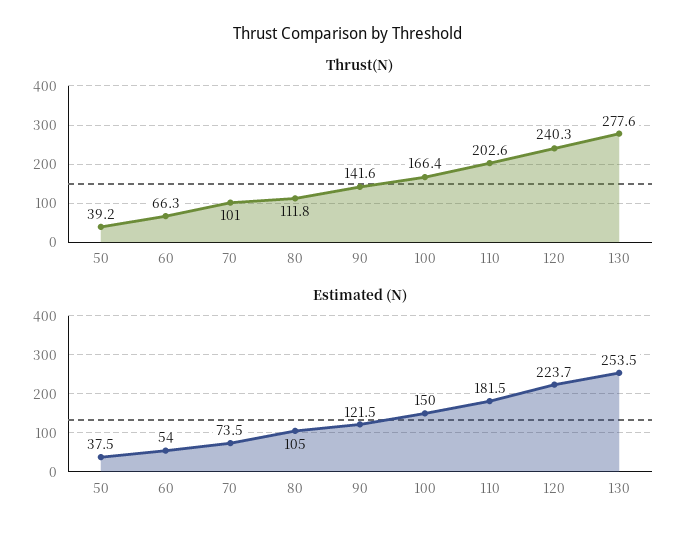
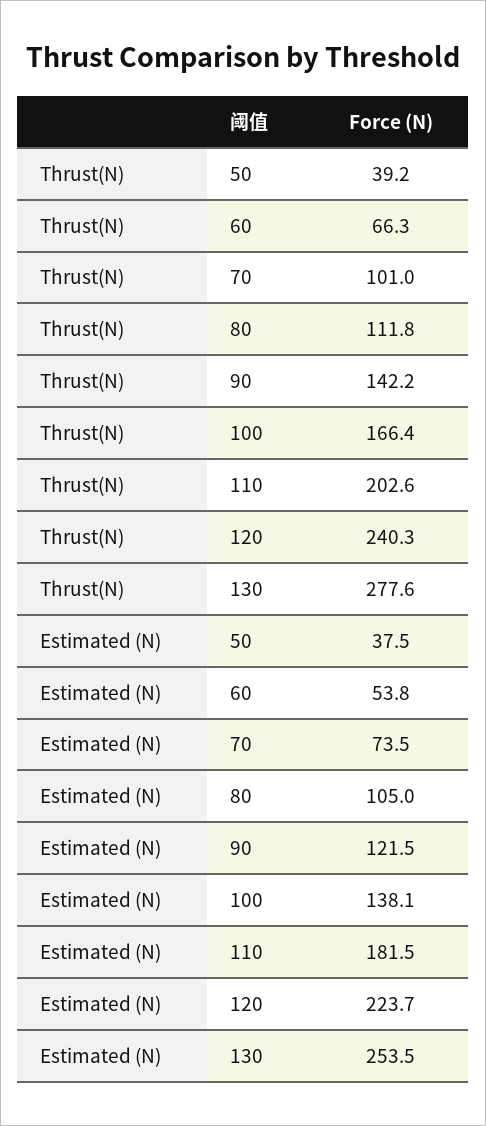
Thrust(N), 90: 141.6 -> 142.2
Estimated (N), 60: 54 -> 53.8
Estimated (N), 100: 150 -> 138.1

